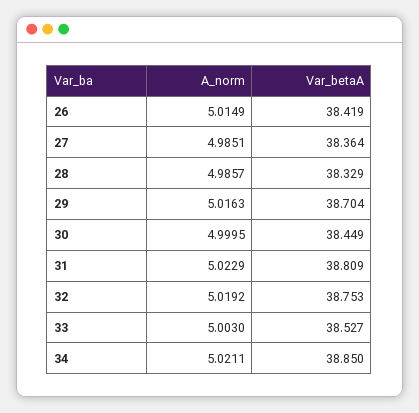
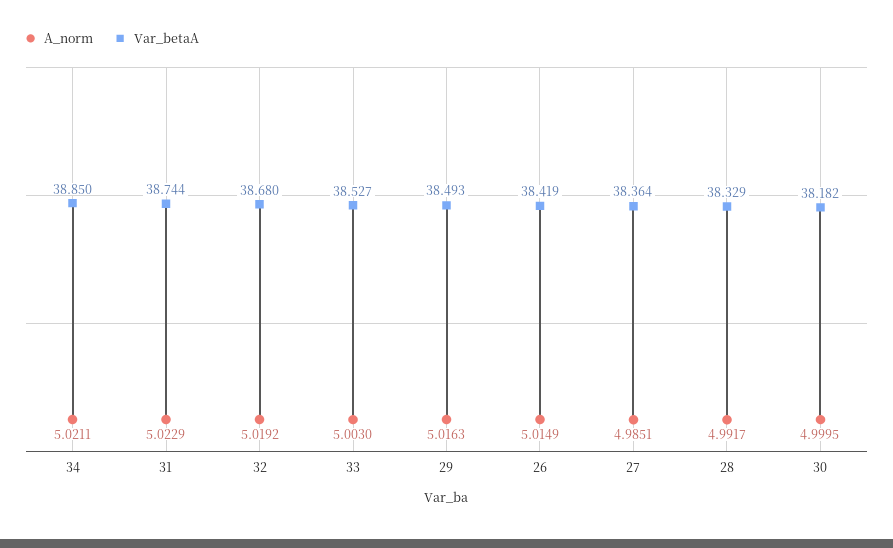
A_norm, 28: 4.9857 -> 4.9917
Var_betaA, 29: 38.704 -> 38.493
Var_betaA, 30: 38.449 -> 38.182
Var_betaA, 31: 38.809 -> 38.744
Var_betaA, 32: 38.753 -> 38.68

